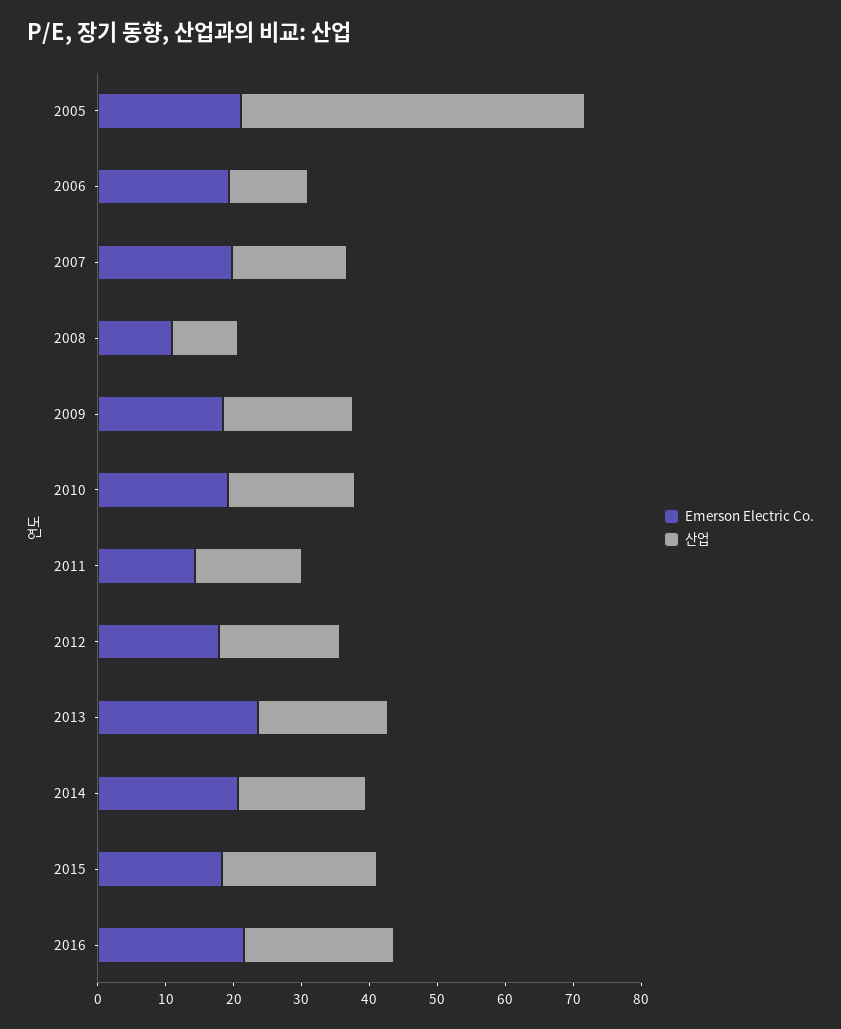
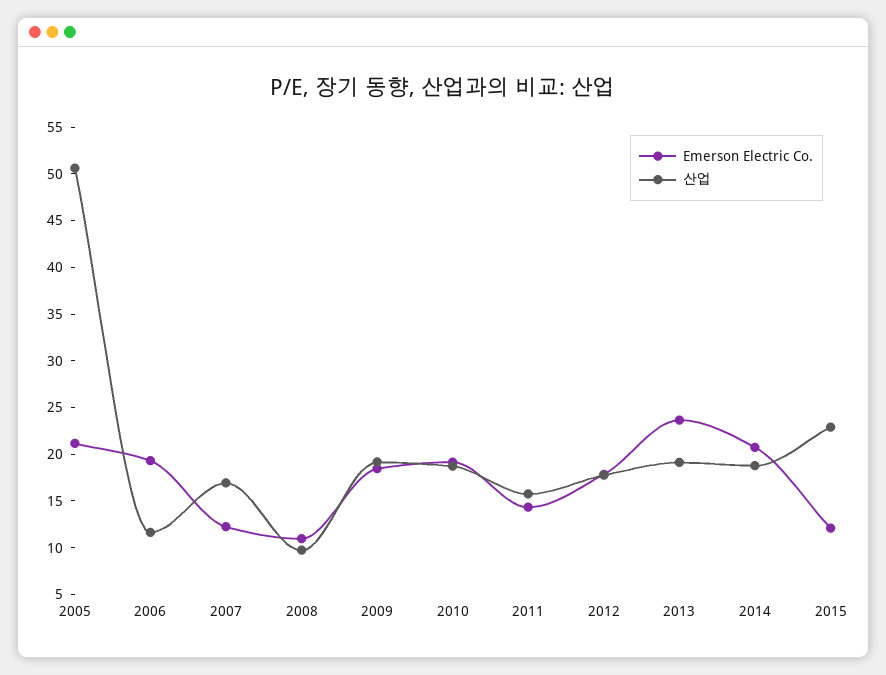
Emerson Electric Co., 2007: 20 -> 12
Emerson Electric Co., 2015: 18 -> 12
Emerson Electric Co., 2016: 22 -> none
산업, 2016: 22 -> none

